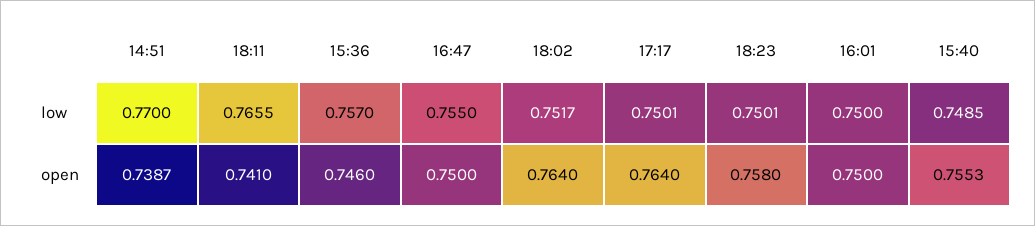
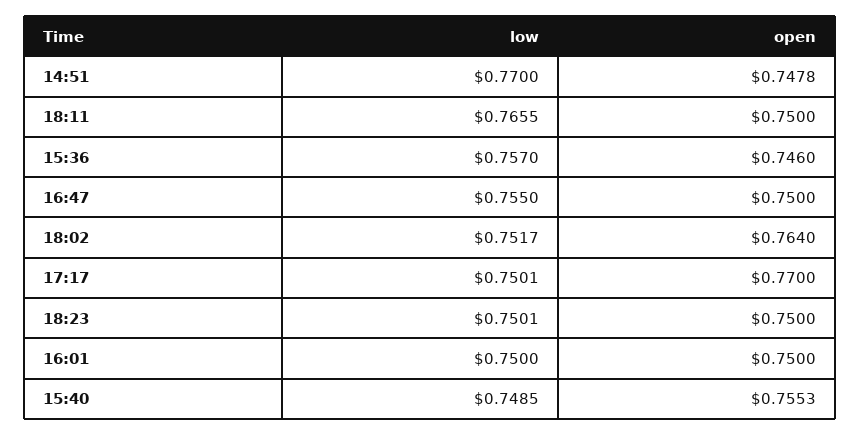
14:51, open: 0.7387 -> 0.7478
18:11, open: 0.741 -> 0.75
17:17, open: 0.764 -> 0.77
18:23, open: 0.758 -> 0.75

